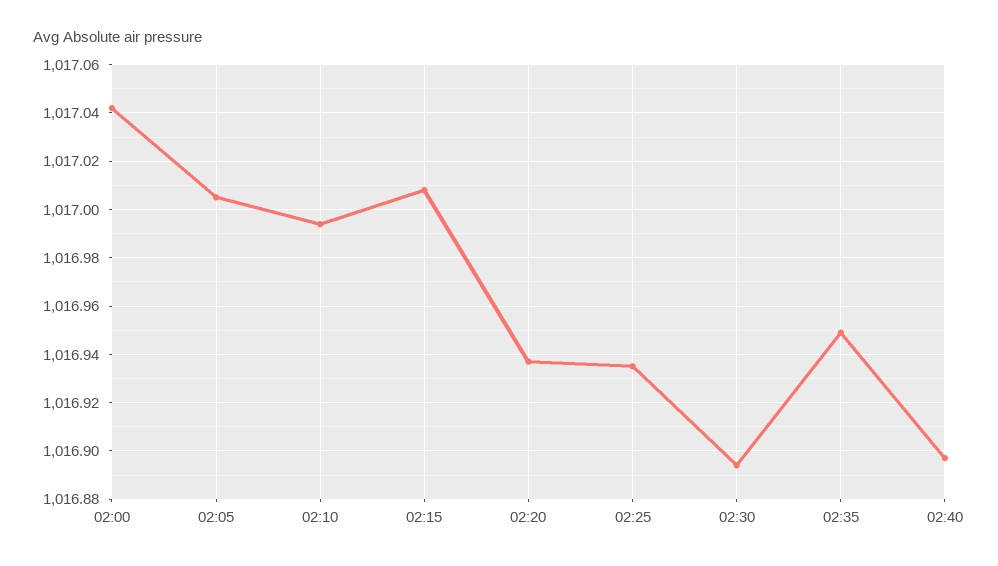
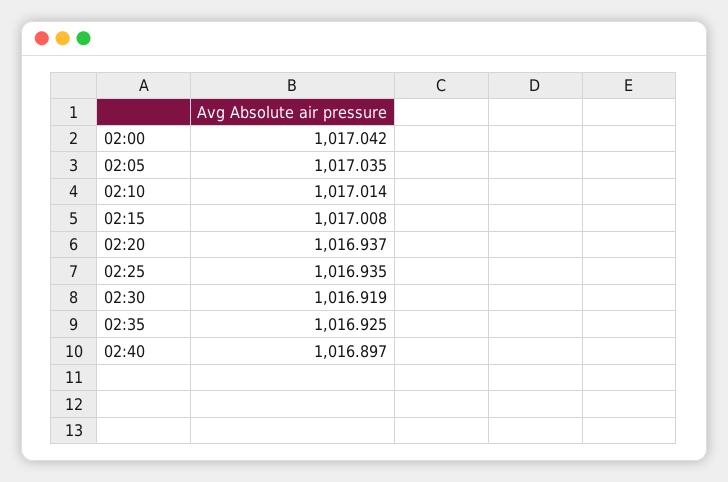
02:05: 1017.005 -> 1017.035
02:10: 1016.995 -> 1017.014
02:30: 1016.895 -> 1016.919
02:35: 1016.95 -> 1016.925

